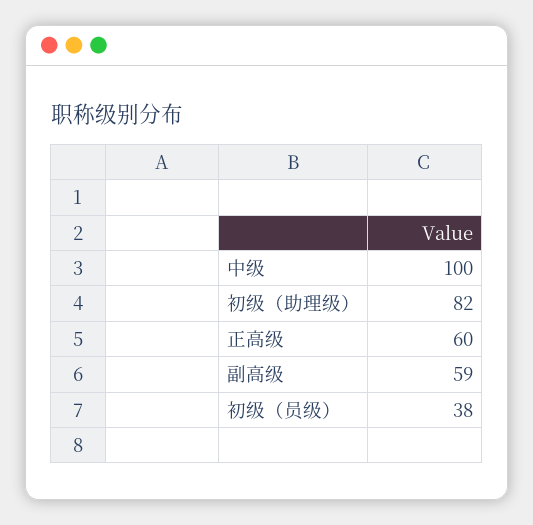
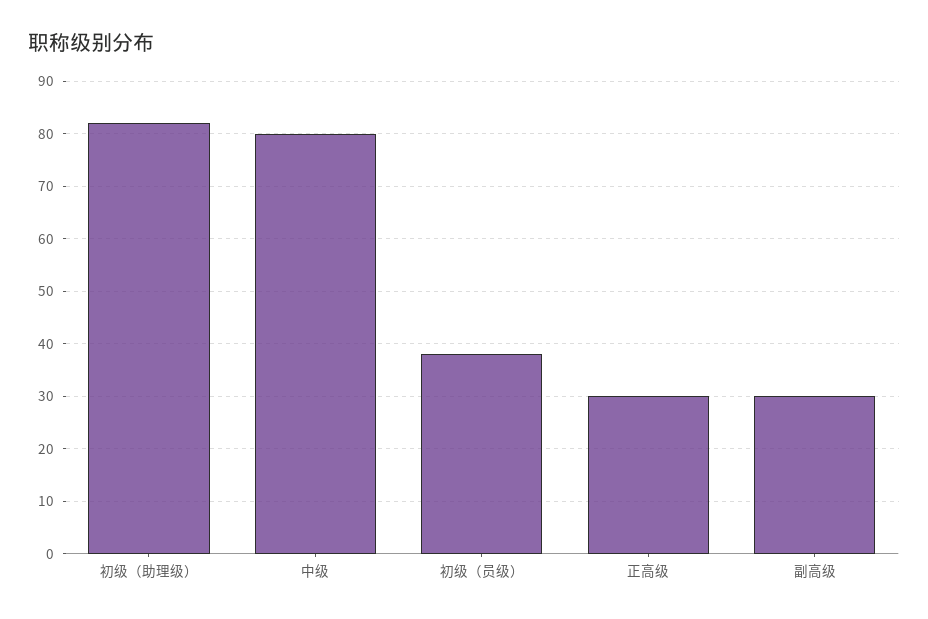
中级: 100 -> 80
正高级: 60 -> 30
副高级: 59 -> 30

